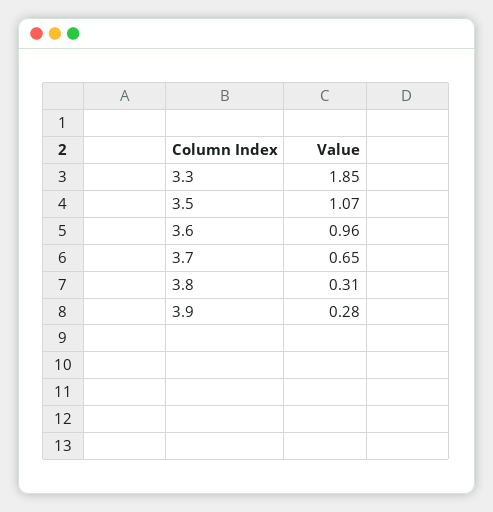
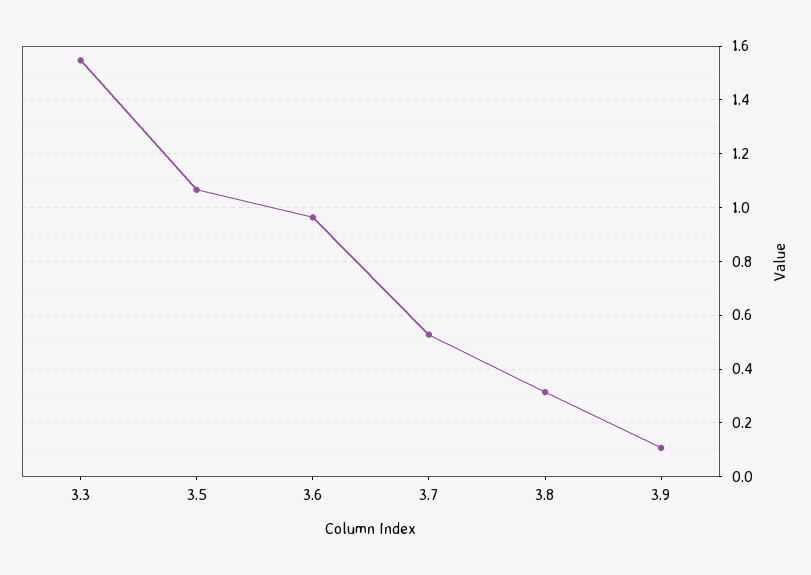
3.3: 1.85 -> 1.55
3.7: 0.65 -> 0.525
3.9: 0.28 -> 0.1

